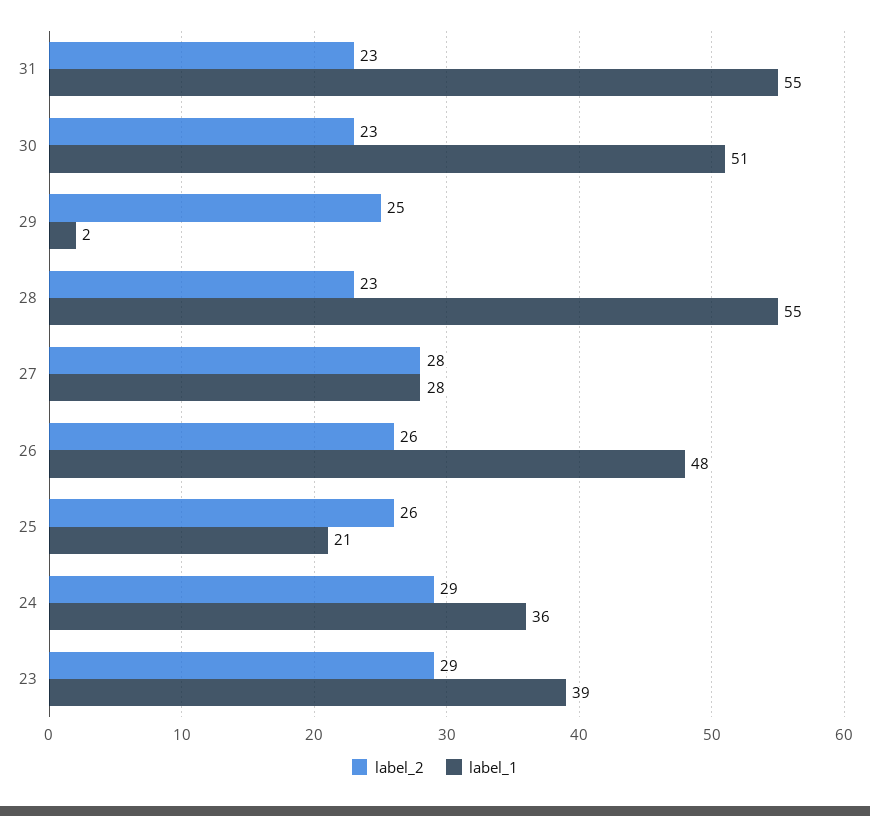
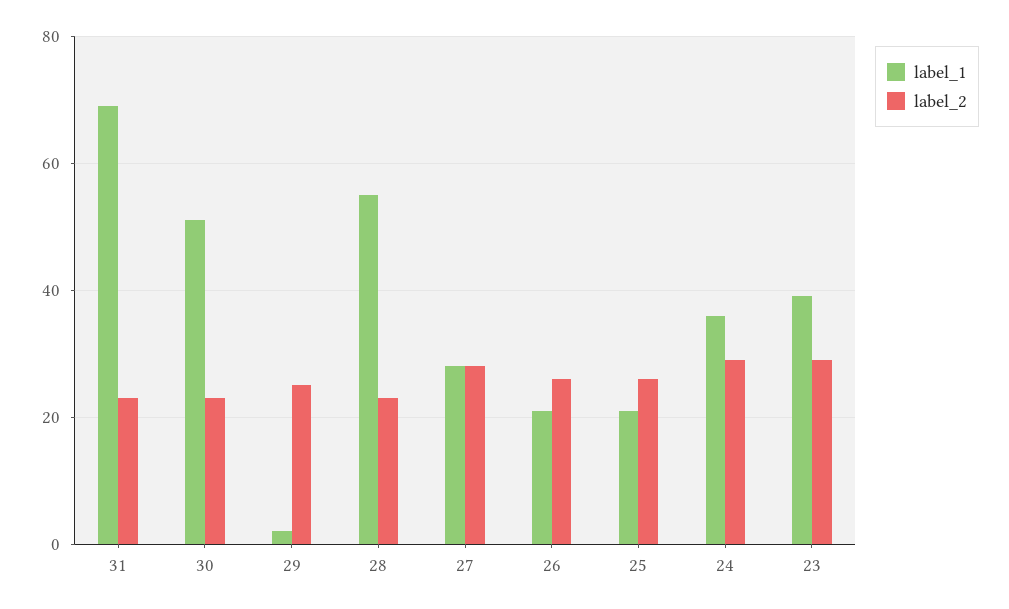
label_1, 31: 55 -> 70
label_1, 26: 48 -> 20

